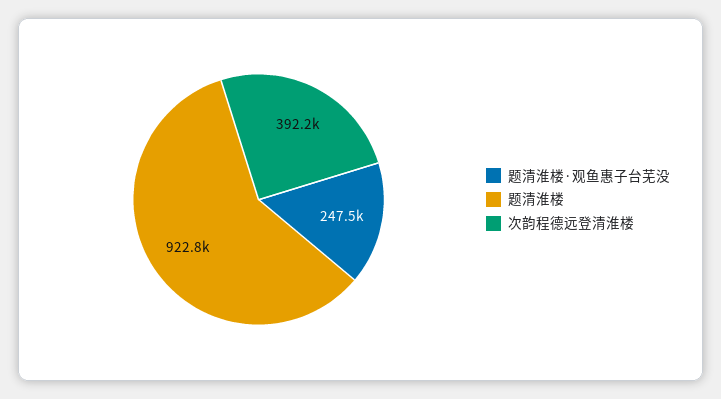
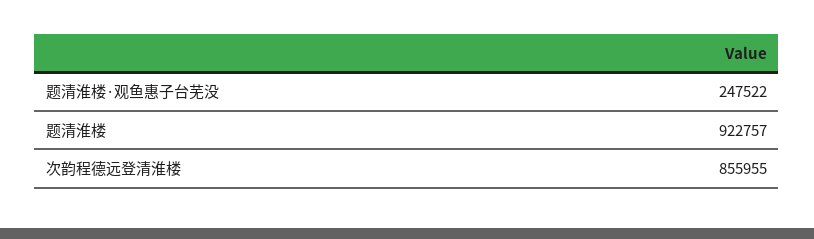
次韵程德远登清淮楼: 392200 -> 855955

